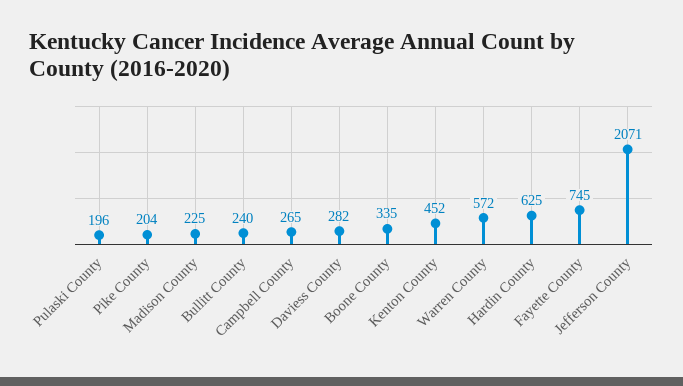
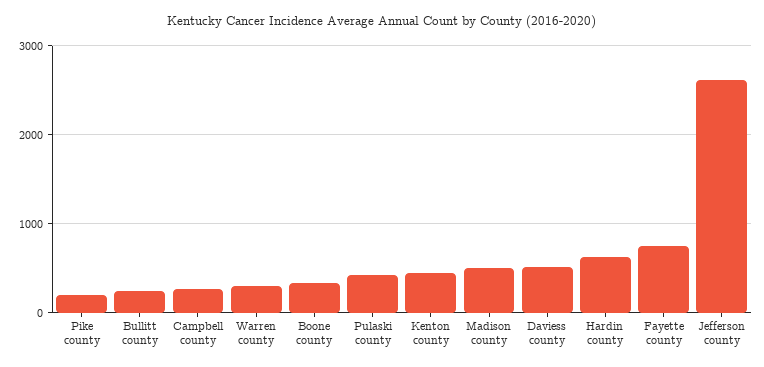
Pulaski County: 196 -> 400
Madison County: 225 -> 500
Daviess County: 282 -> 500
Warren County: 572 -> 300
Jefferson County: 2071 -> 2600

